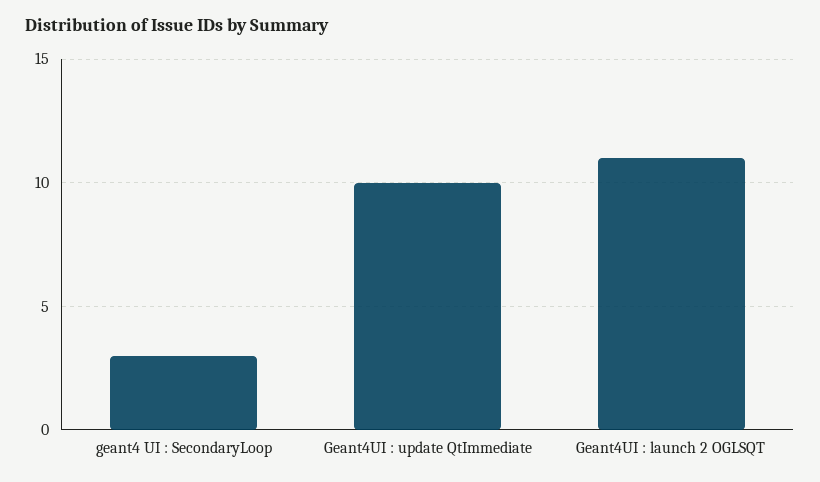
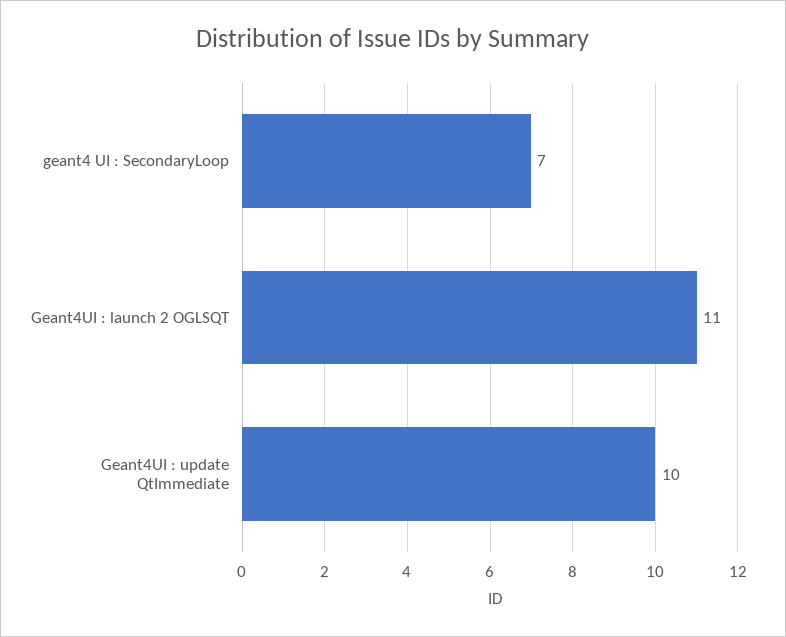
geant4 UI : SecondaryLoop: 3 -> 7

